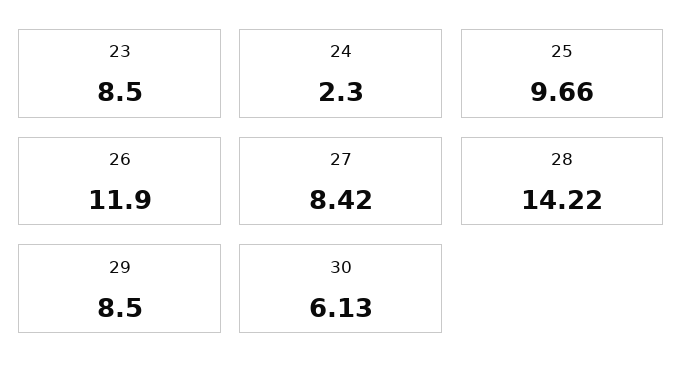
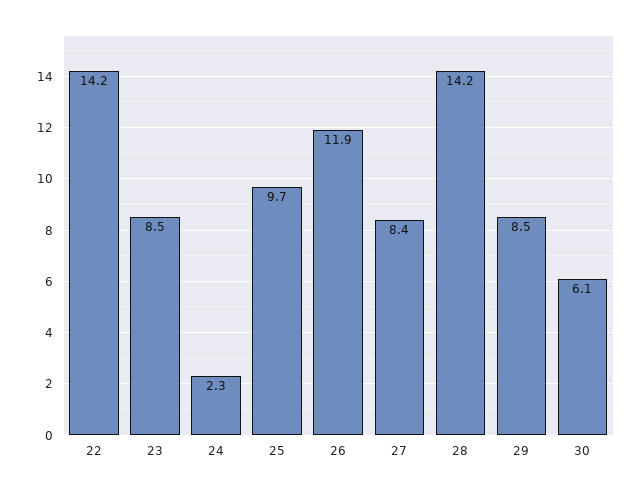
22: none -> 14.2

